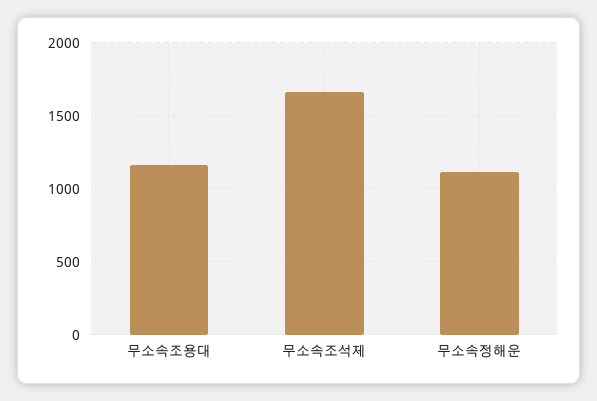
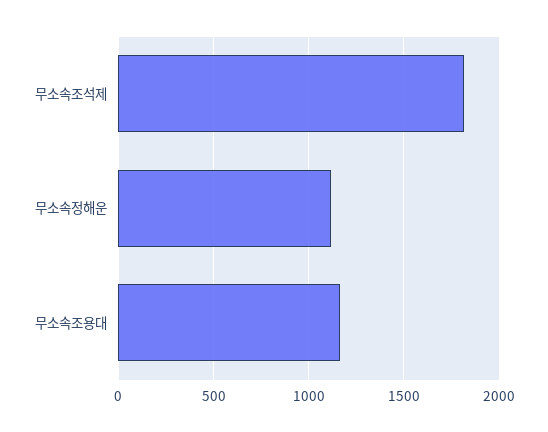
무소속조석제: 1650 -> 1800

